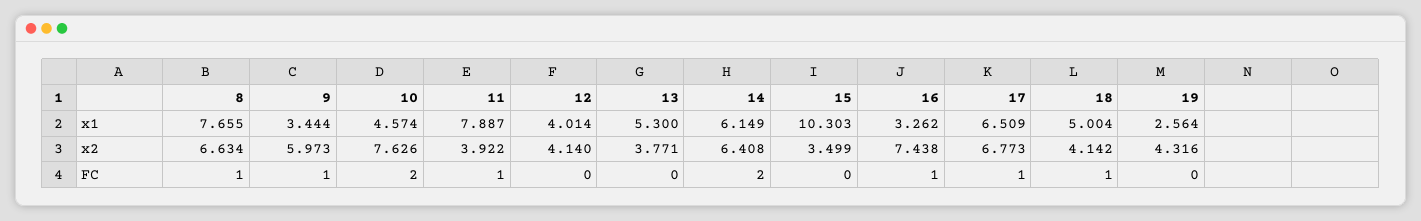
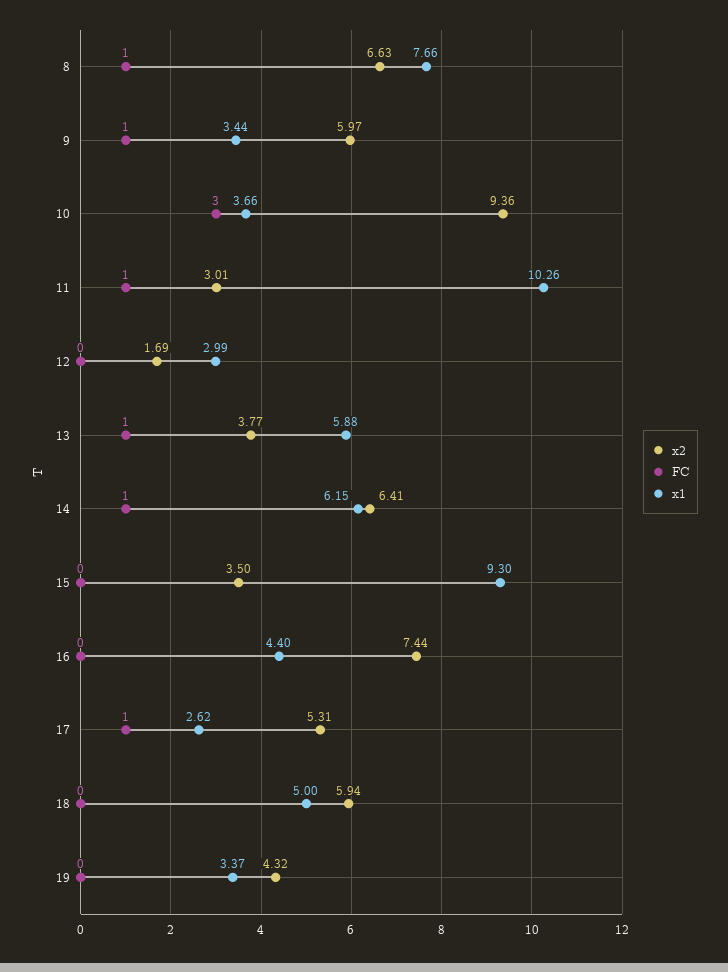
x1, 10: 4.574 -> 3.66
x1, 11: 7.887 -> 10.26
x1, 12: 4.014 -> 2.99
x1, 13: 5.3 -> 5.88
x1, 15: 10.303 -> 9.3
x1, 16: 3.262 -> 4.4
x1, 17: 6.509 -> 2.62
x1, 19: 2.564 -> 3.37
x2, 10: 7.626 -> 9.36
x2, 11: 3.922 -> 3.01
x2, 12: 4.14 -> 1.69
x2, 17: 6.773 -> 5.31
x2, 18: 4.142 -> 5.94
FC, 10: 2 -> 3
FC, 13: 0 -> 1
FC, 14: 2 -> 1
FC, 16: 1 -> 0
FC, 18: 1 -> 0

